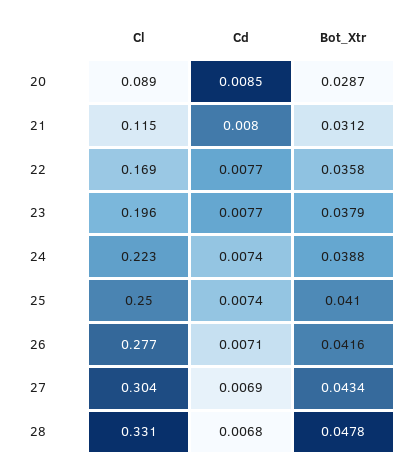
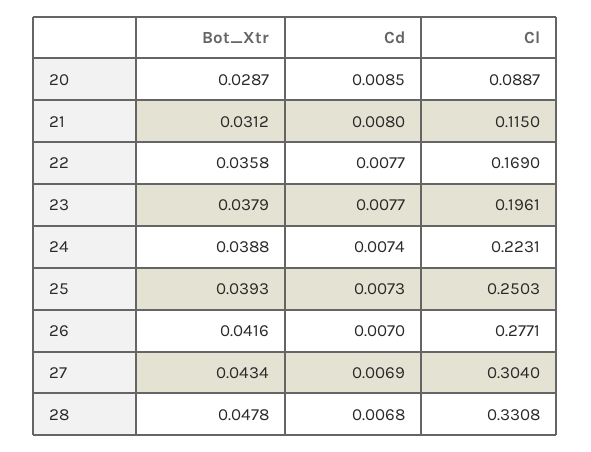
Cd, 25: 0.0074 -> 0.0073
Bot_Xtr, 25: 0.041 -> 0.0393
Cd, 26: 0.0071 -> 0.007

